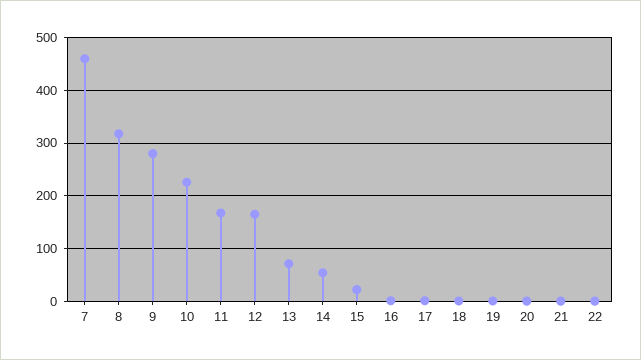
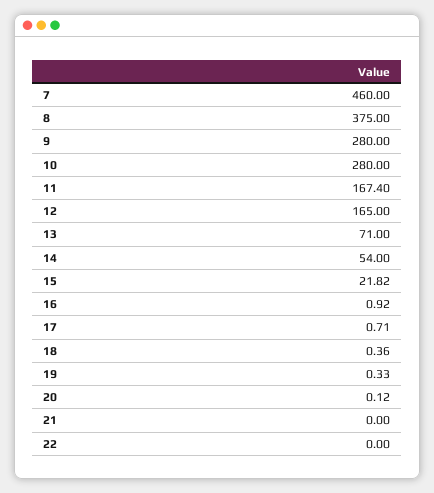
8: 320 -> 375
10: 220 -> 280

